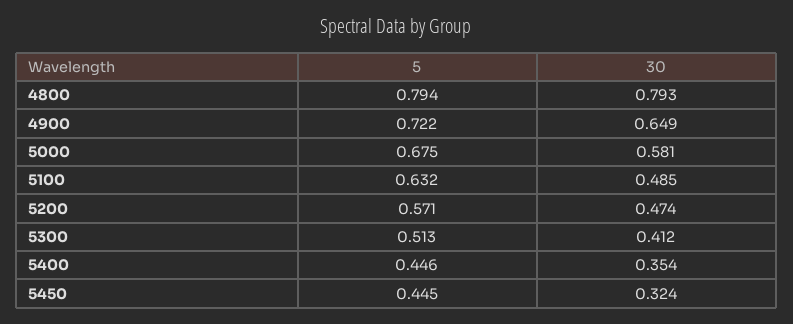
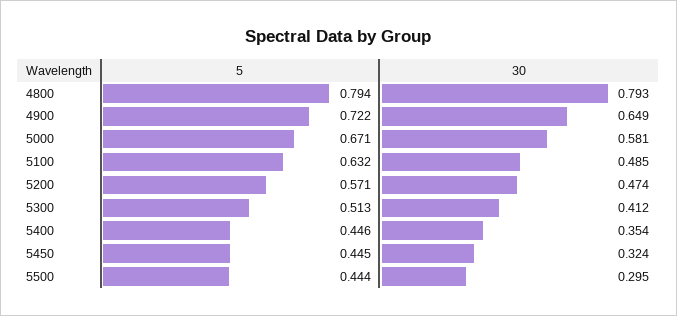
5, 5000: 0.675 -> 0.671
5, 5500: none -> 0.444
30, 5500: none -> 0.295

